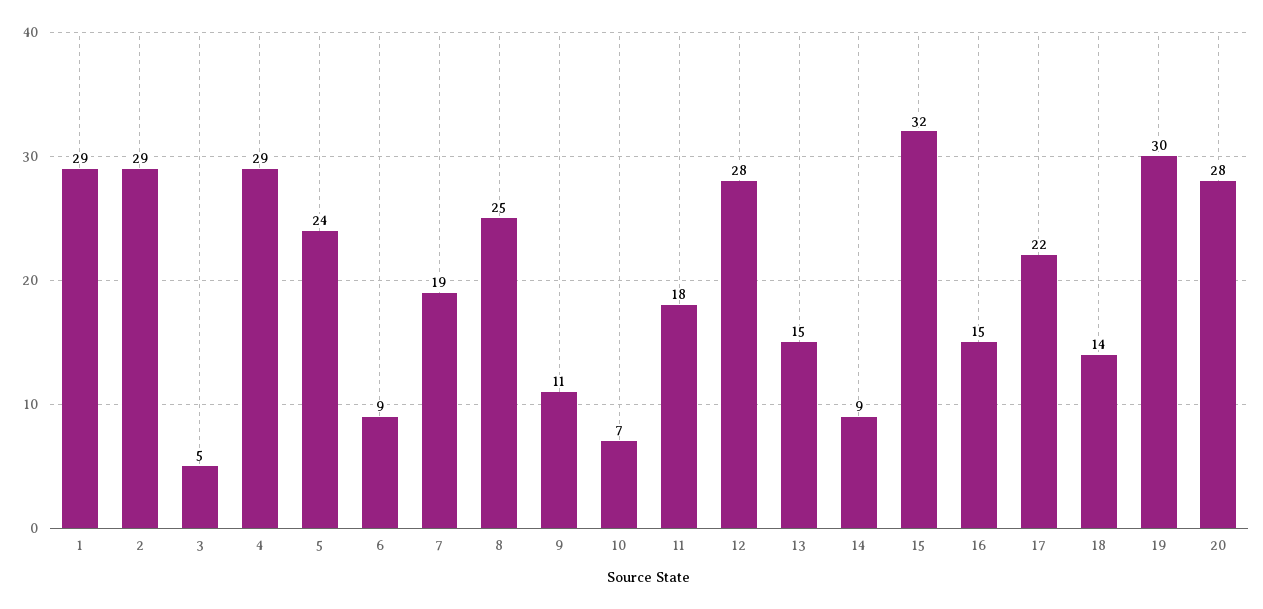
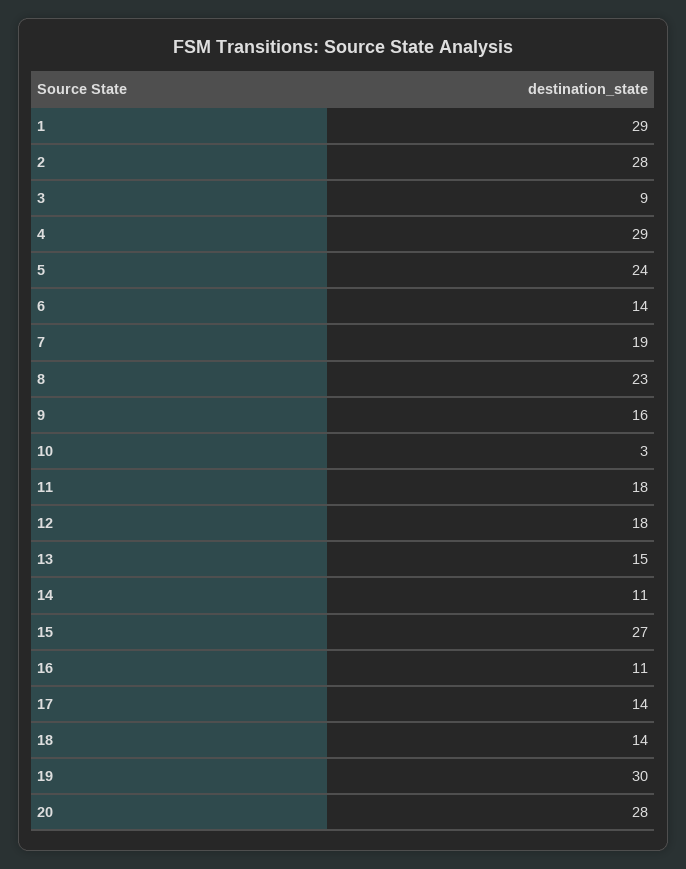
2: 29 -> 28
3: 5 -> 9
6: 9 -> 14
8: 25 -> 23
9: 11 -> 16
10: 7 -> 3
12: 28 -> 18
14: 9 -> 11
15: 32 -> 27
16: 15 -> 11
17: 22 -> 14

